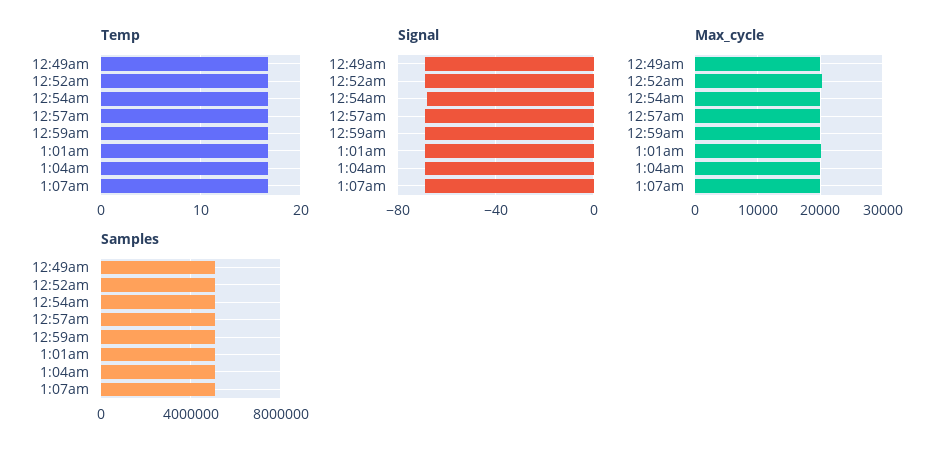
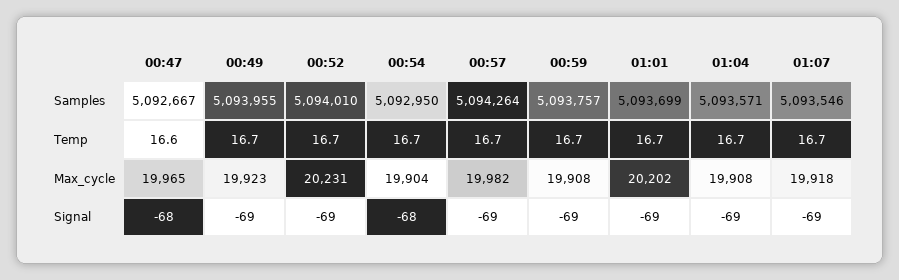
Samples, 00:47: none -> 5092667
Temp, 00:47: none -> 16.6
Max_cycle, 00:47: none -> 19965
Signal, 00:47: none -> -68

